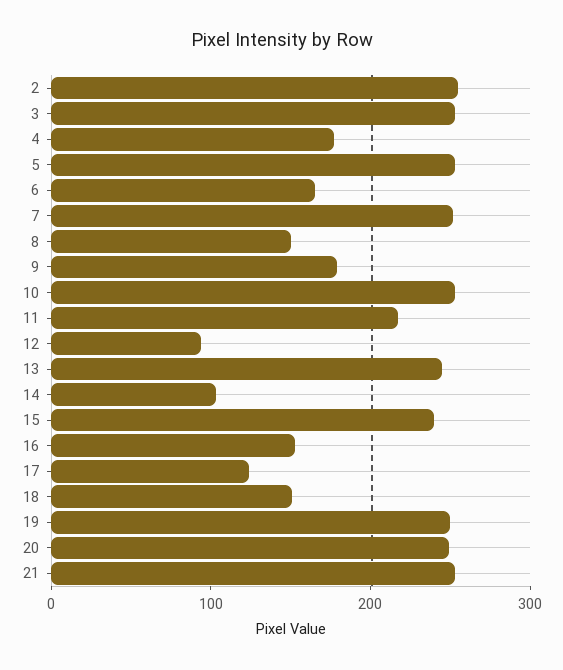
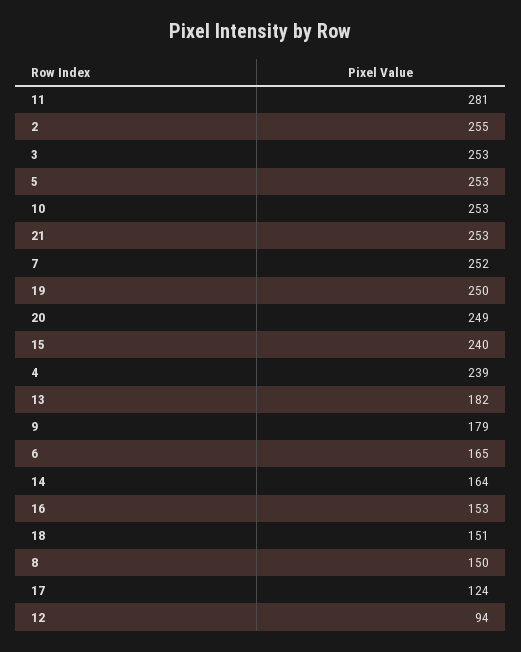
4: 180 -> 239
11: 220 -> 281
13: 240 -> 182
14: 100 -> 164

